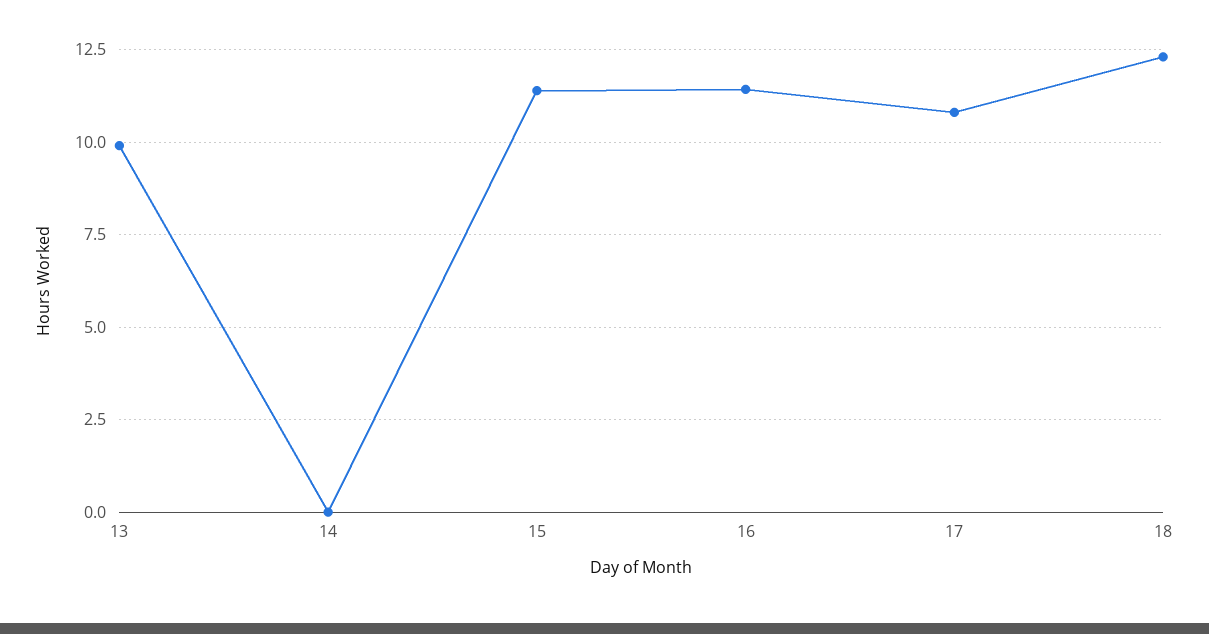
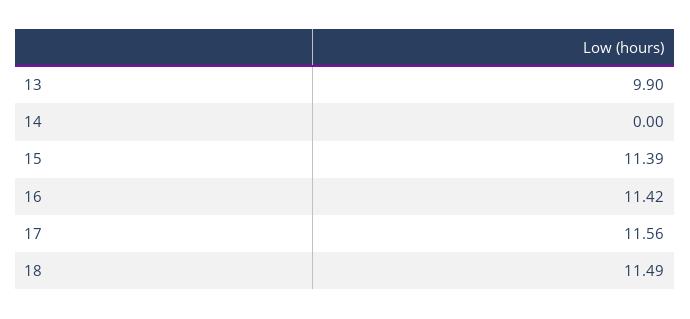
17: 10.75 -> 11.56
18: 12.25 -> 11.49

